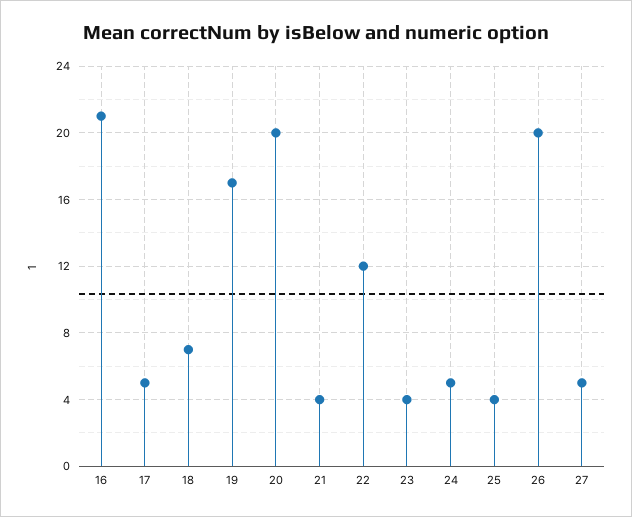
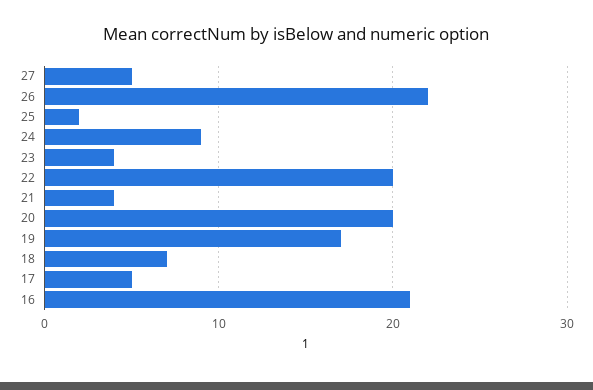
22: 12 -> 20
24: 5 -> 9
25: 4 -> 2
26: 20 -> 22

